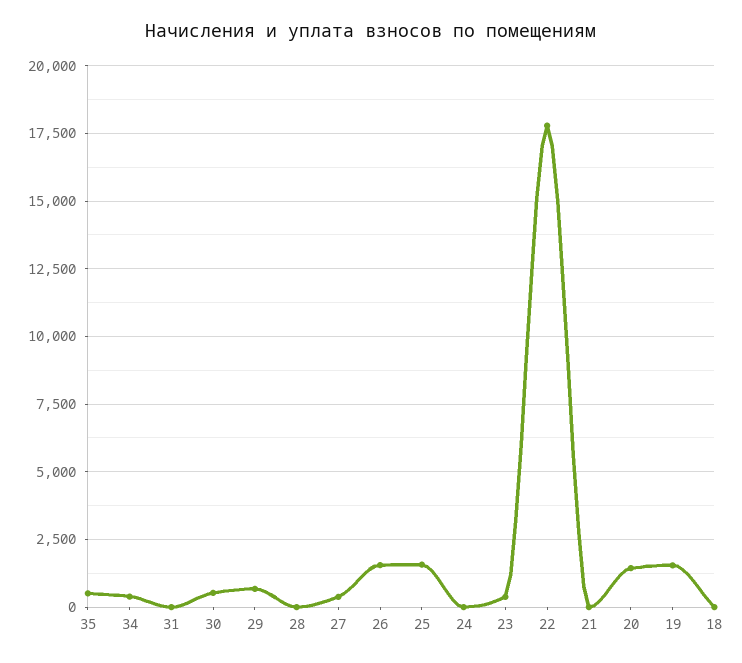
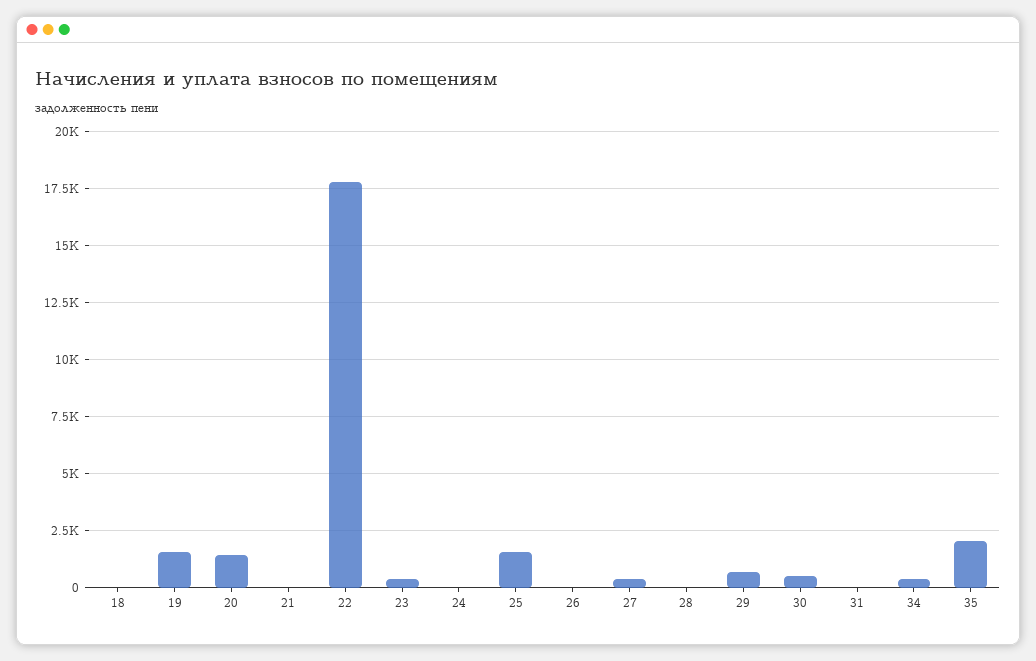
35: 500 -> 2000
26: 1500 -> 0

